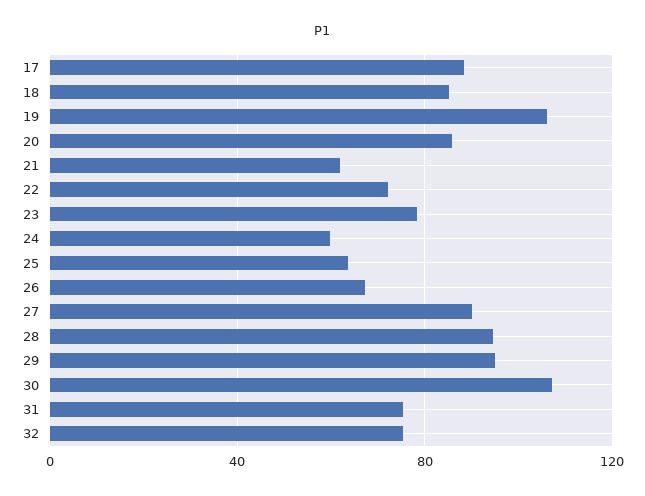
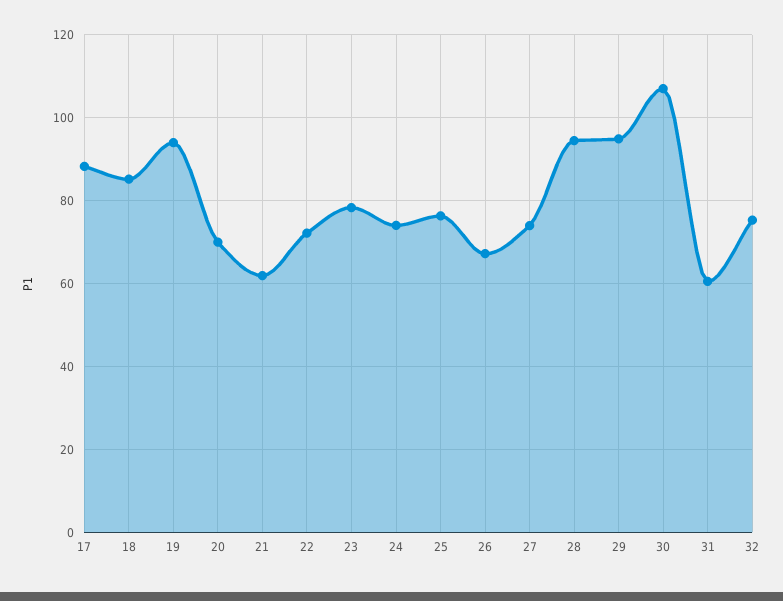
19: 105 -> 94
20: 85 -> 70
24: 60 -> 74
25: 65 -> 76
27: 90 -> 74
31: 75 -> 60

